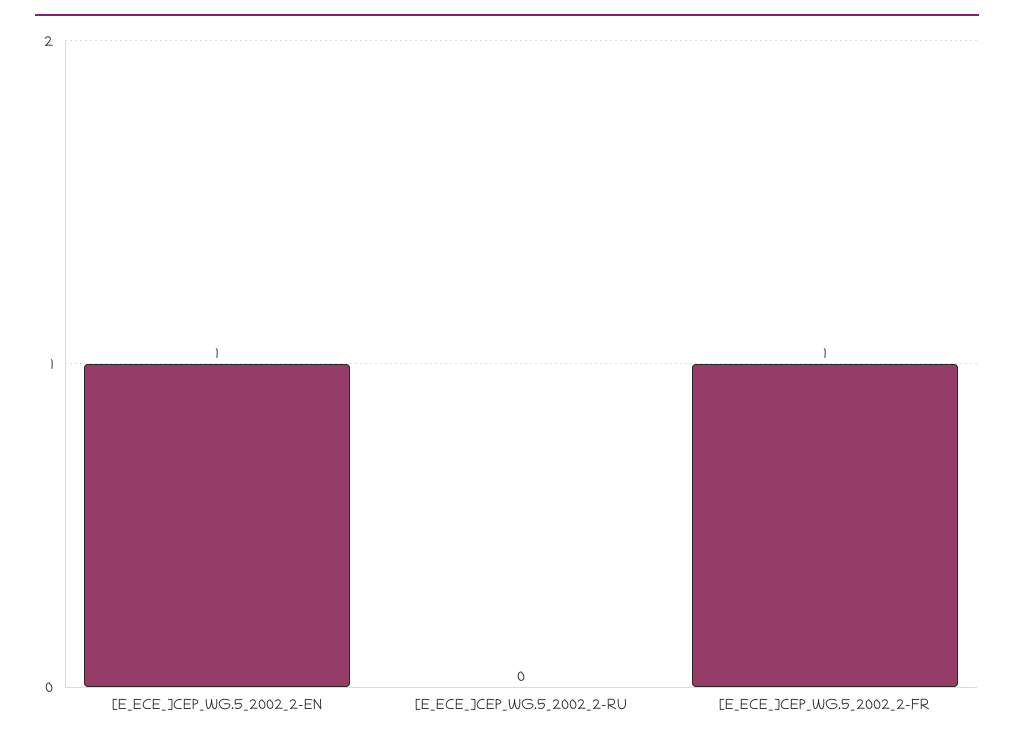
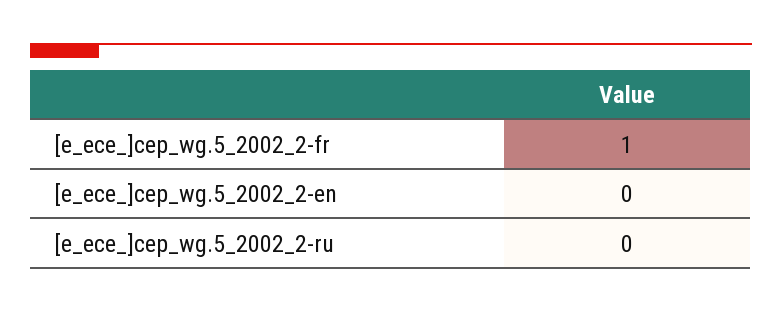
[E_ECE_]CEP_WG.5_2002_2-EN: 1 -> 0

